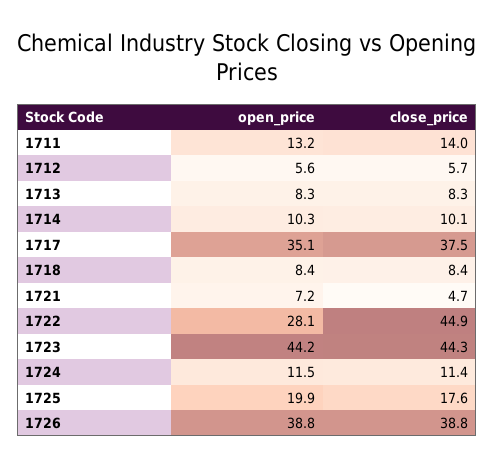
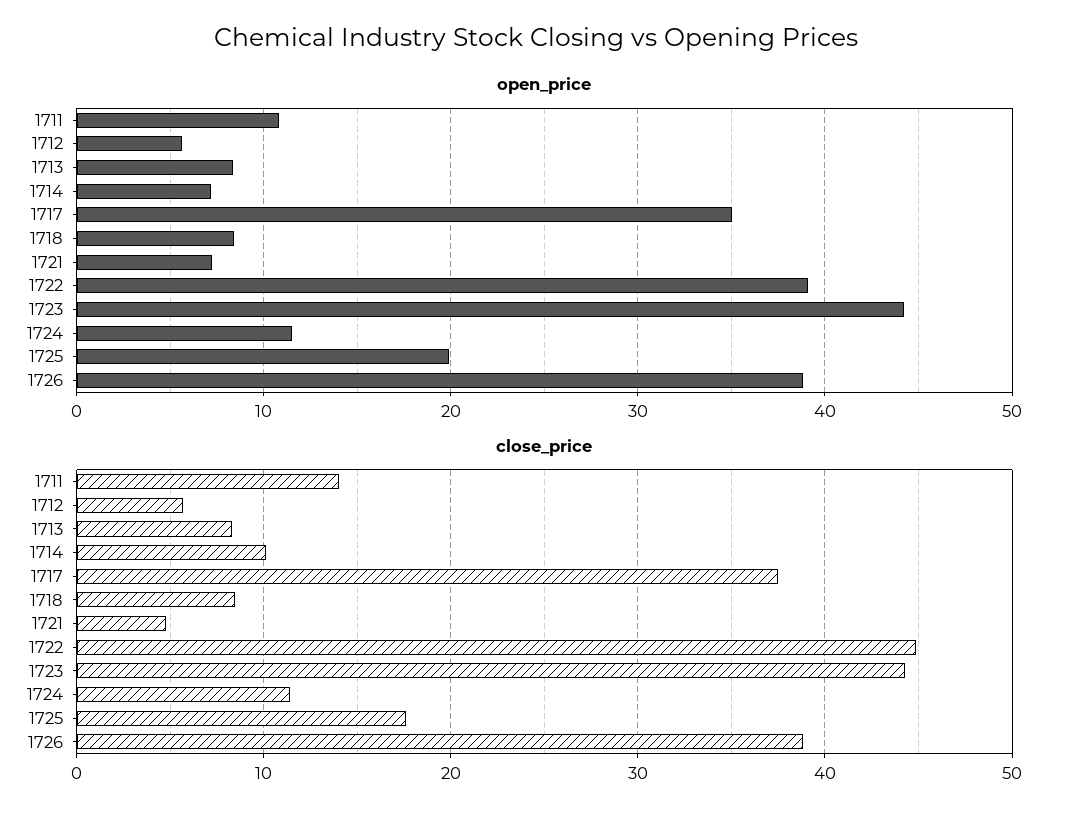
open_price, 1711: 13.2 -> 11
open_price, 1714: 10.3 -> 7
open_price, 1722: 28.1 -> 39

